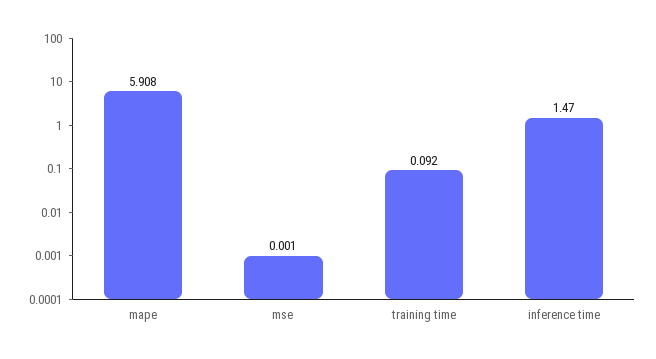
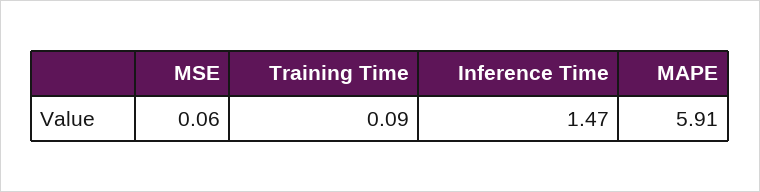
mse: 0.001 -> 0.06

